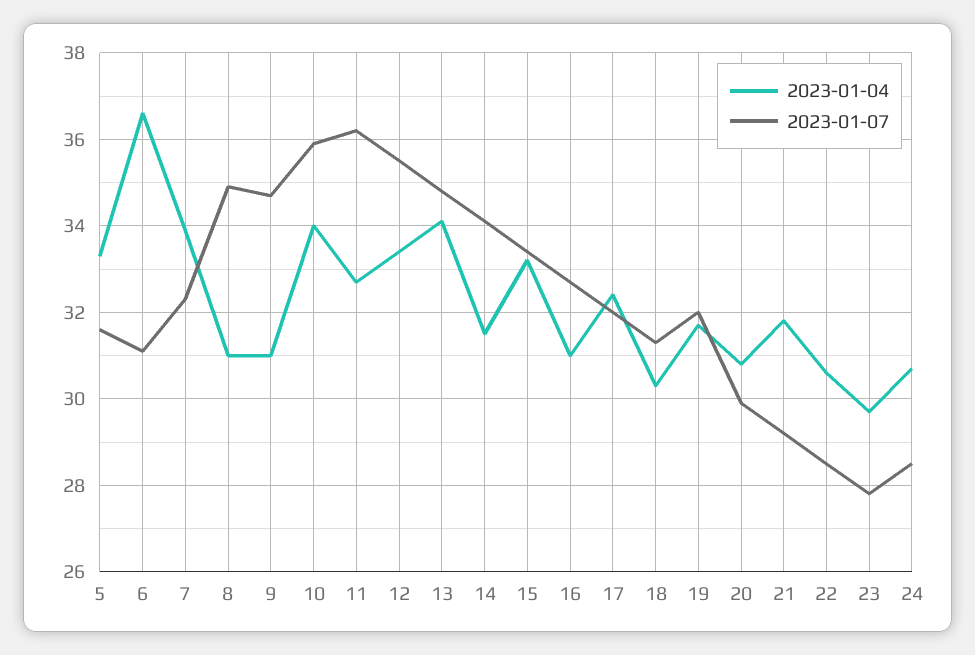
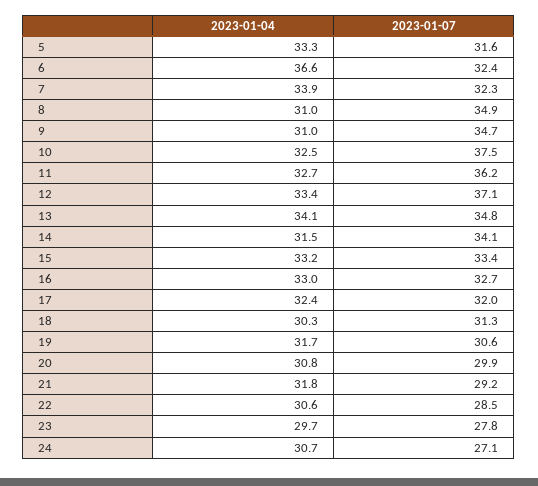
2023-01-07, 6: 31 -> 32.4
2023-01-04, 10: 34 -> 32.5
2023-01-07, 10: 36 -> 37.5
2023-01-07, 12: 35.5 -> 37.1
2023-01-04, 16: 31 -> 33
2023-01-07, 19: 32 -> 30.6
2023-01-07, 24: 28.5 -> 27.1

